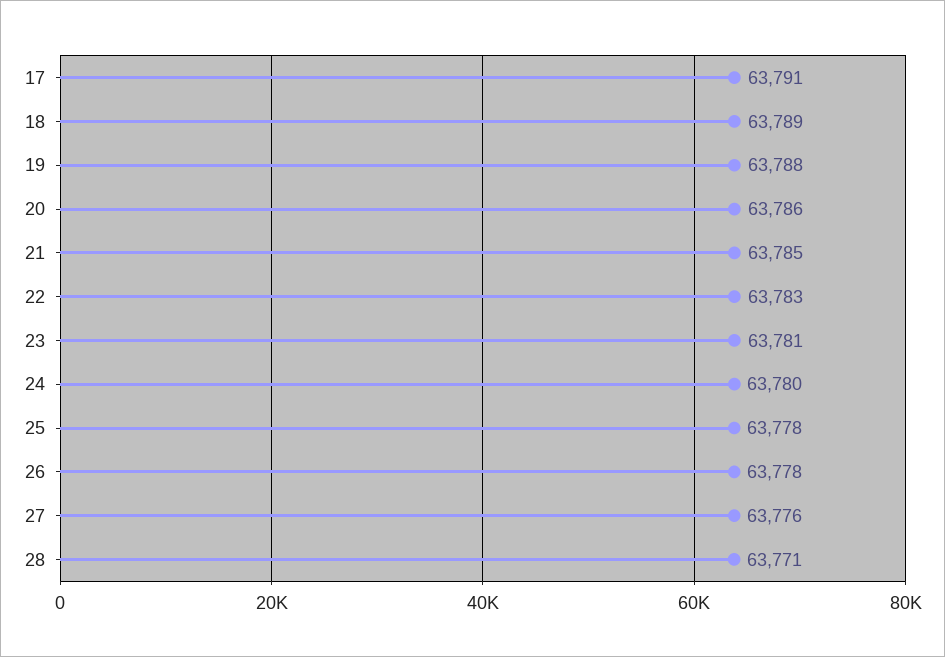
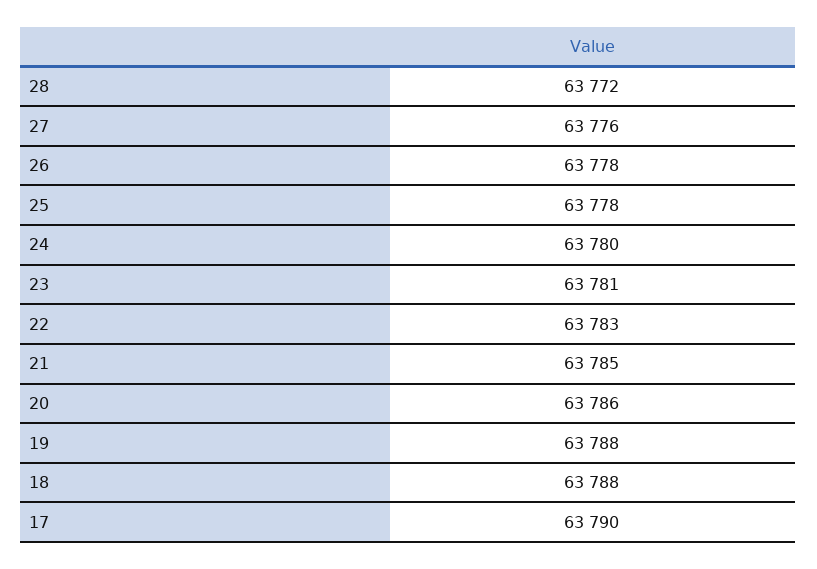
17: 63791 -> 63790
18: 63789 -> 63788
28: 63771 -> 63772

